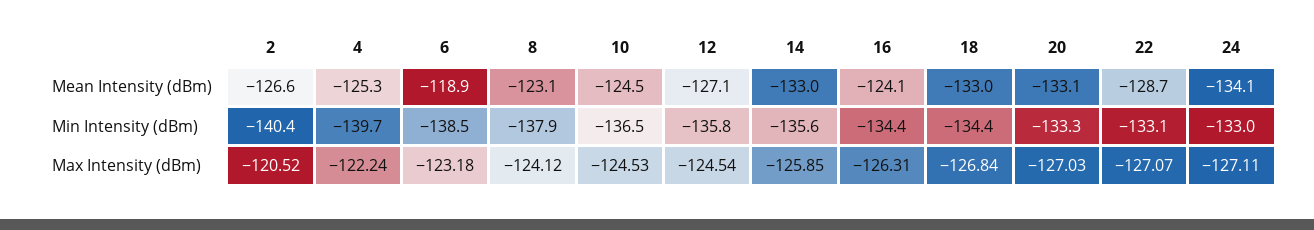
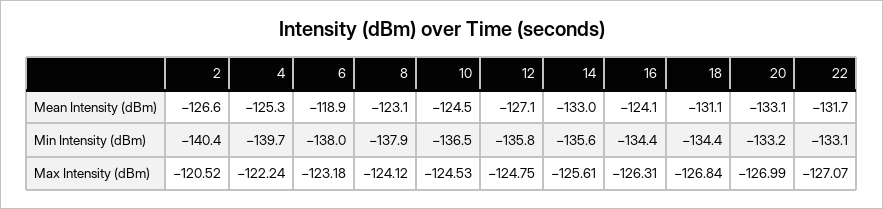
18, Mean Intensity (dBm): -133 -> -131.1
22, Mean Intensity (dBm): -128.7 -> -131.7
24, Mean Intensity (dBm): -134.1 -> none
6, Min Intensity (dBm): -138.5 -> -138
20, Min Intensity (dBm): -133.3 -> -133.2
24, Min Intensity (dBm): -133 -> none
12, Max Intensity (dBm): -124.54 -> -124.75
14, Max Intensity (dBm): -125.85 -> -125.61
20, Max Intensity (dBm): -127.03 -> -126.99
24, Max Intensity (dBm): -127.11 -> none

